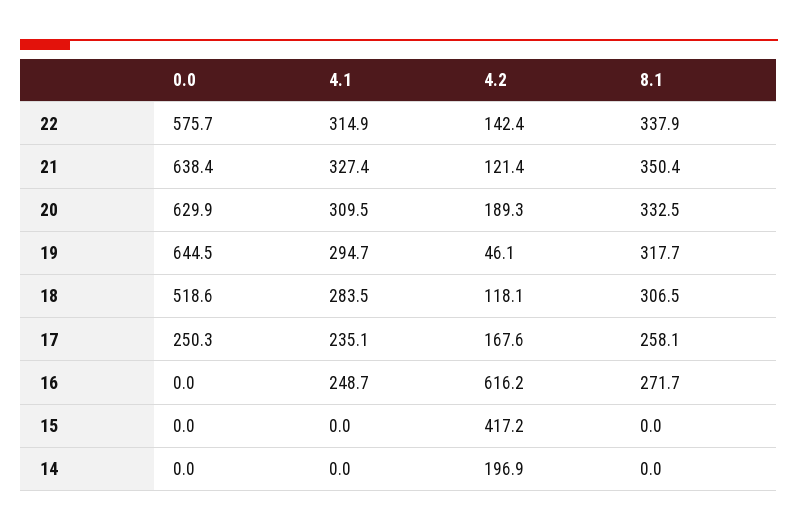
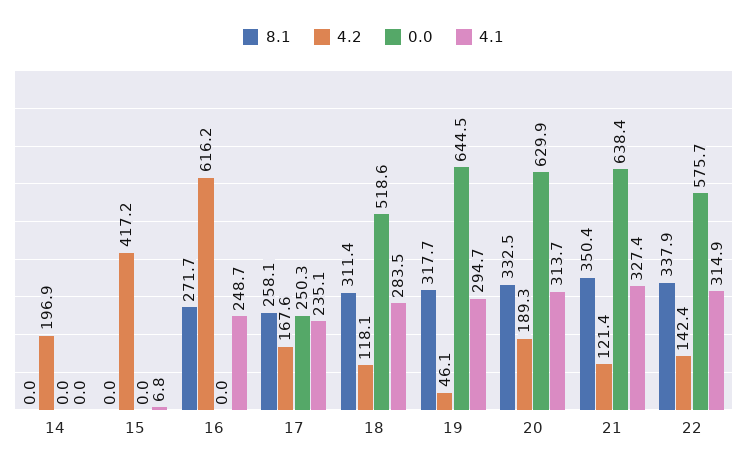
4.1, 20: 309.5 -> 313.7
8.1, 18: 306.5 -> 311.4
4.1, 15: 0 -> 6.8

